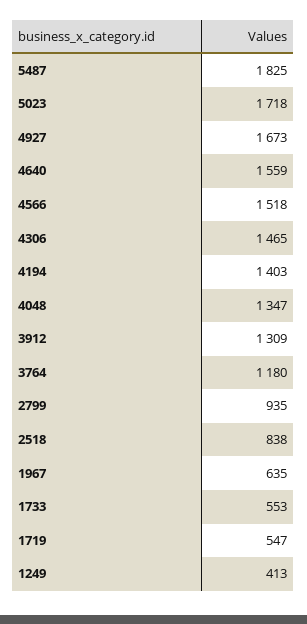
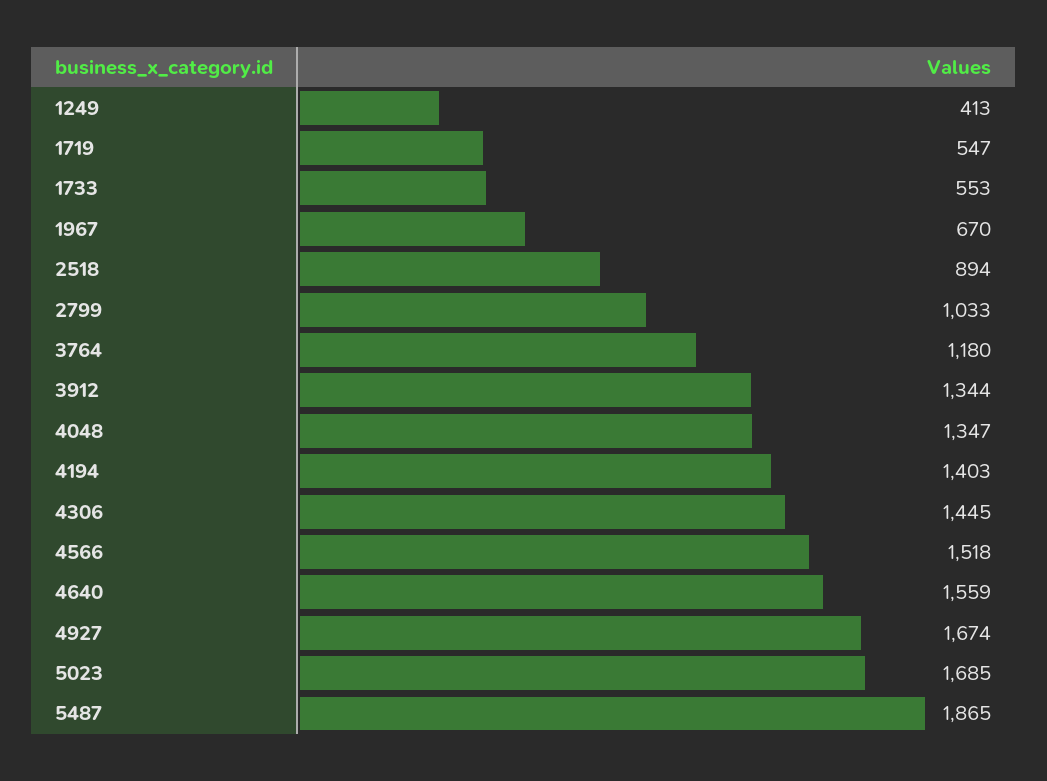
5487: 1825 -> 1865
5023: 1718 -> 1685
4927: 1673 -> 1674
4306: 1465 -> 1445
3912: 1309 -> 1344
2799: 935 -> 1033
2518: 838 -> 894
1967: 635 -> 670

